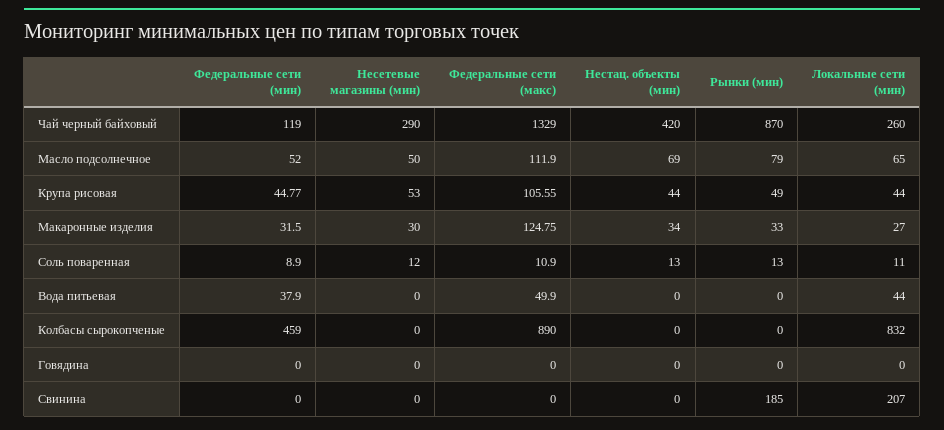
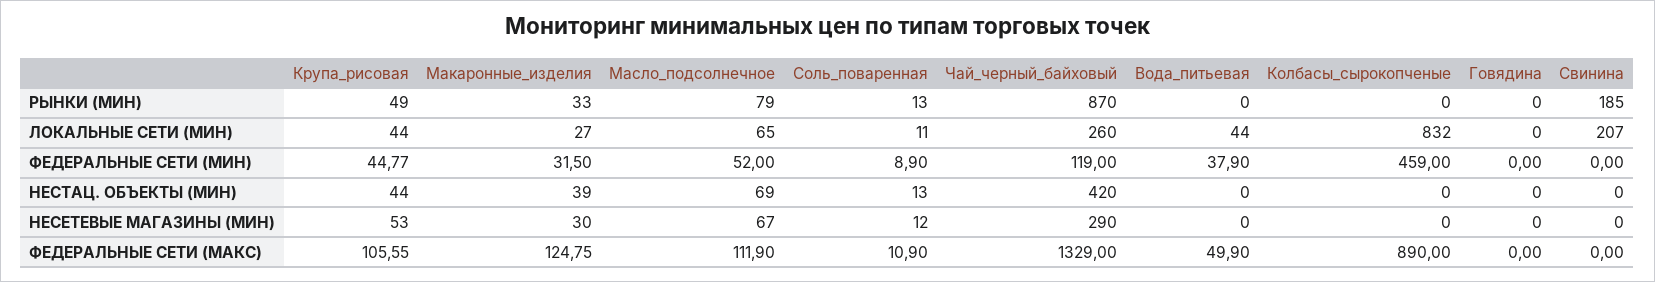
Несетевые магазины (мин), Масло подсолнечное: 50 -> 67
Нестац. объекты (мин), Макаронные изделия: 34 -> 39

